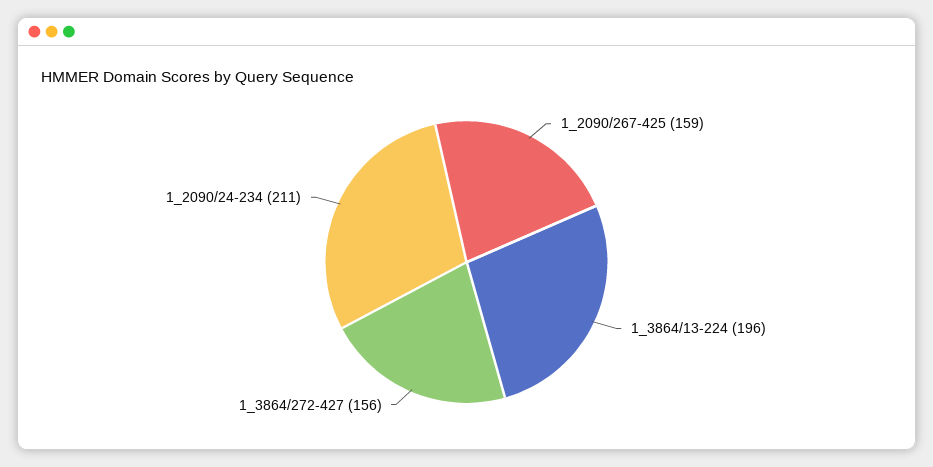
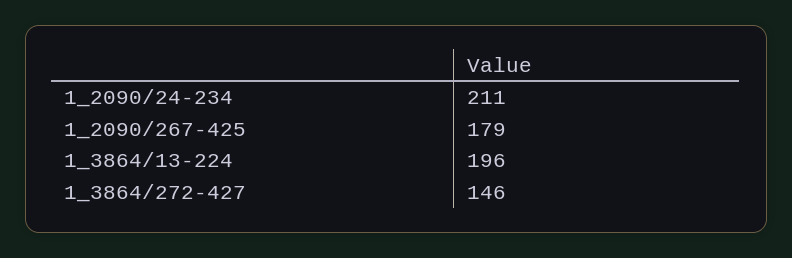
1_2090/267-425: 159 -> 179
1_3864/272-427: 156 -> 146

